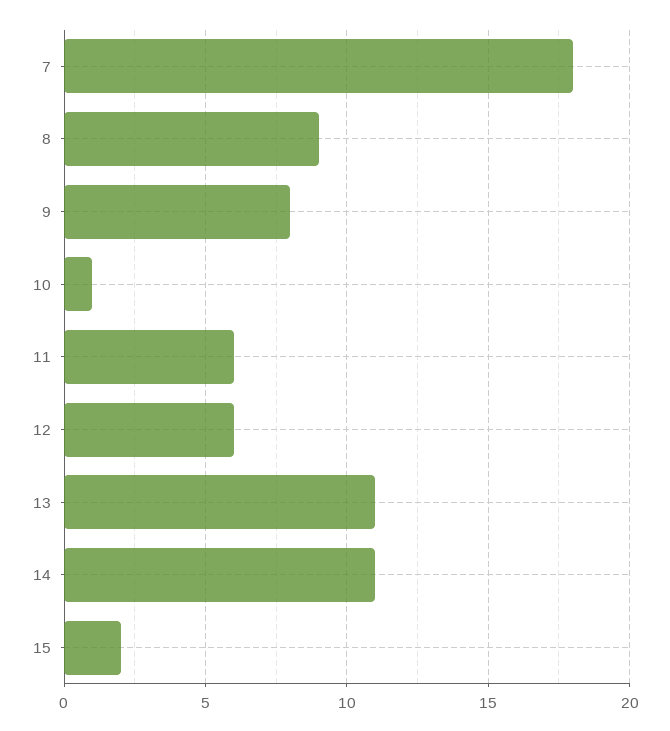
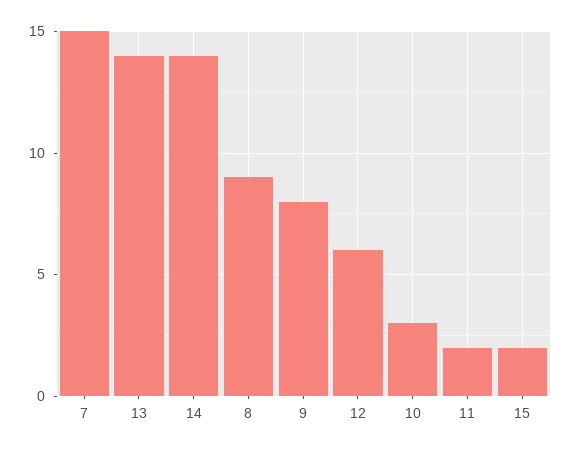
7: 18 -> 15
10: 1 -> 3
11: 6 -> 2
13: 11 -> 14
14: 11 -> 14

